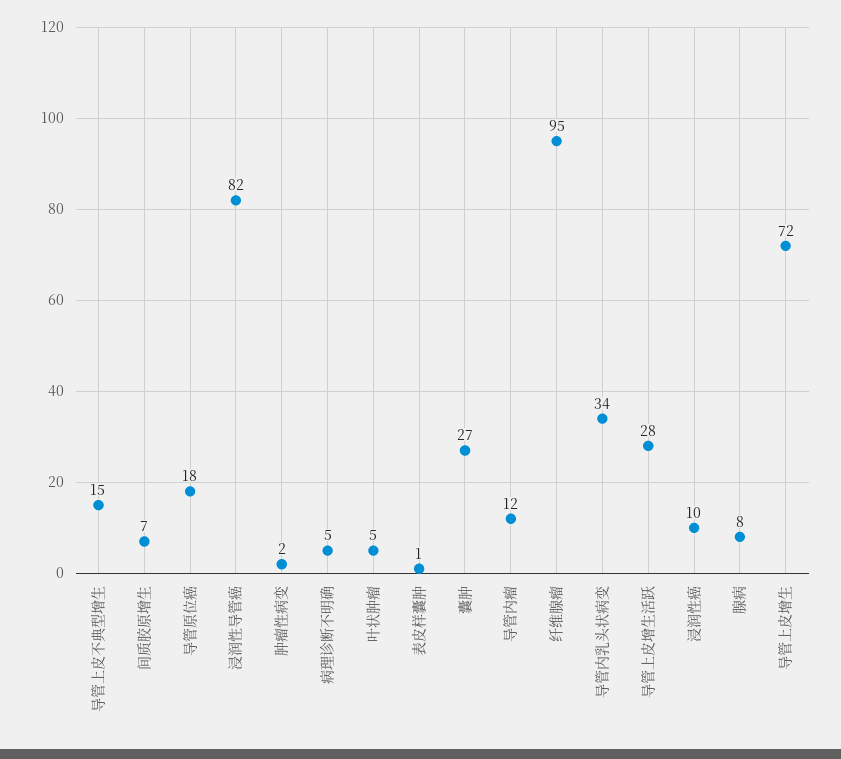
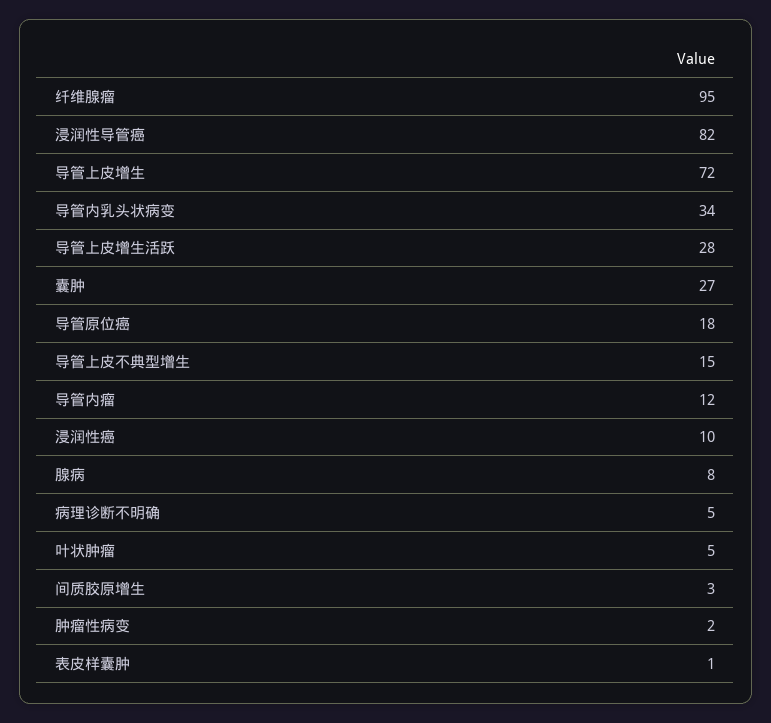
间质胶原增生: 7 -> 3

